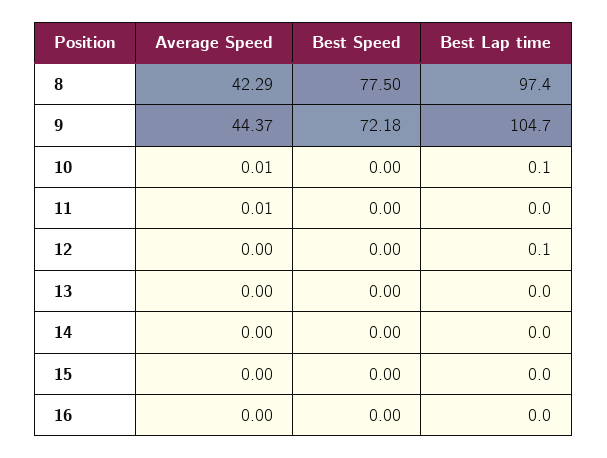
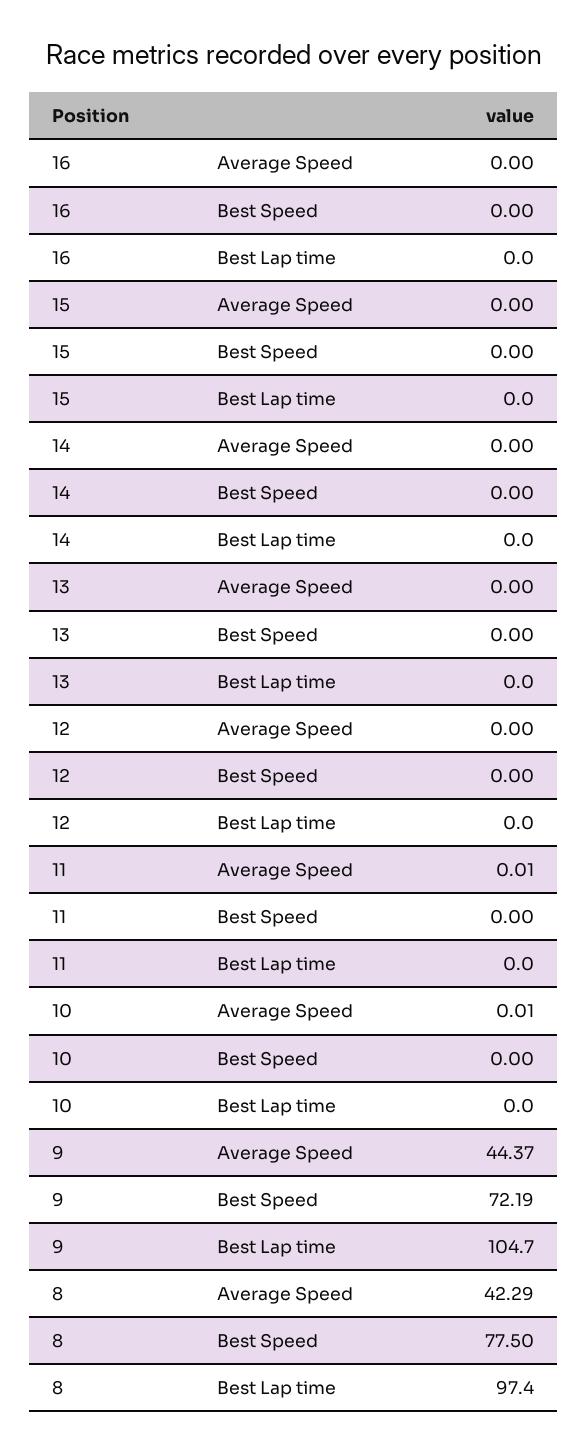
Best Speed, 9: 72.18 -> 72.19
Best Lap time, 10: 0.1 -> 0
Best Lap time, 12: 0.1 -> 0

